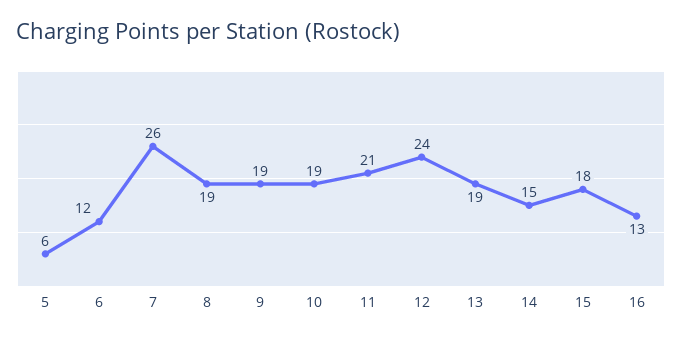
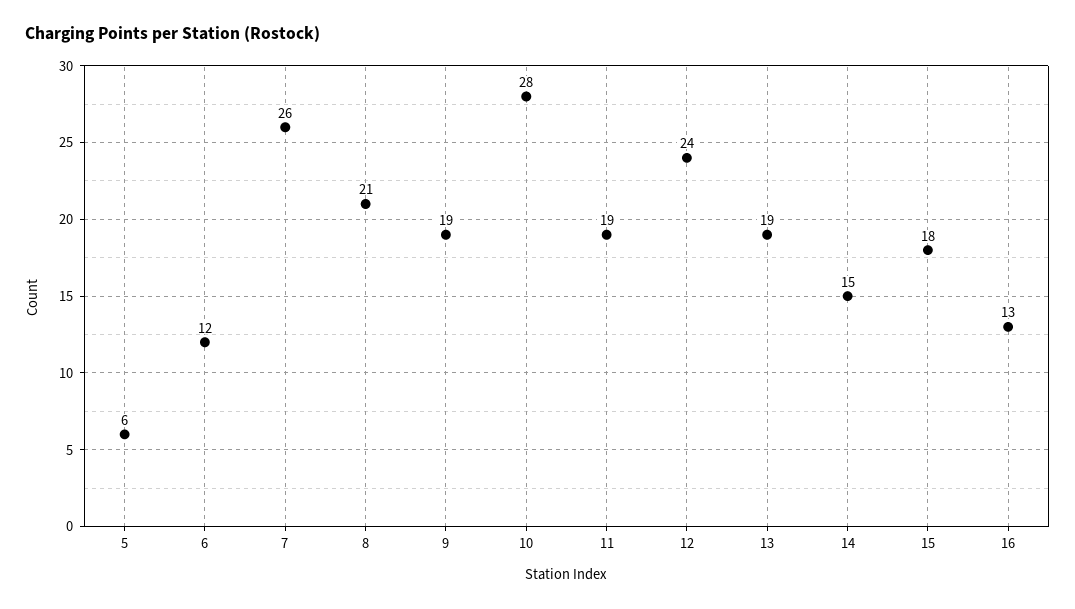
8: 19 -> 21
10: 19 -> 28
11: 21 -> 19

